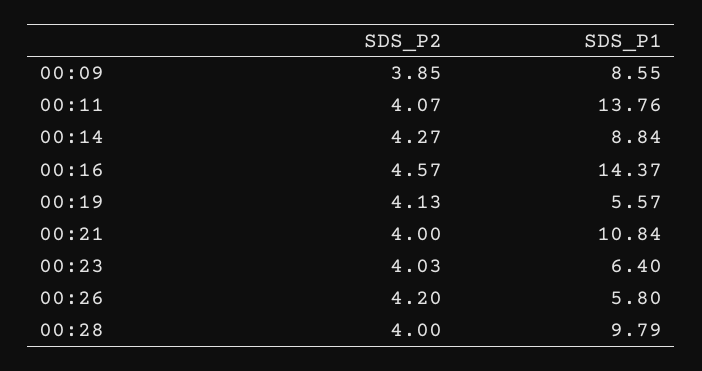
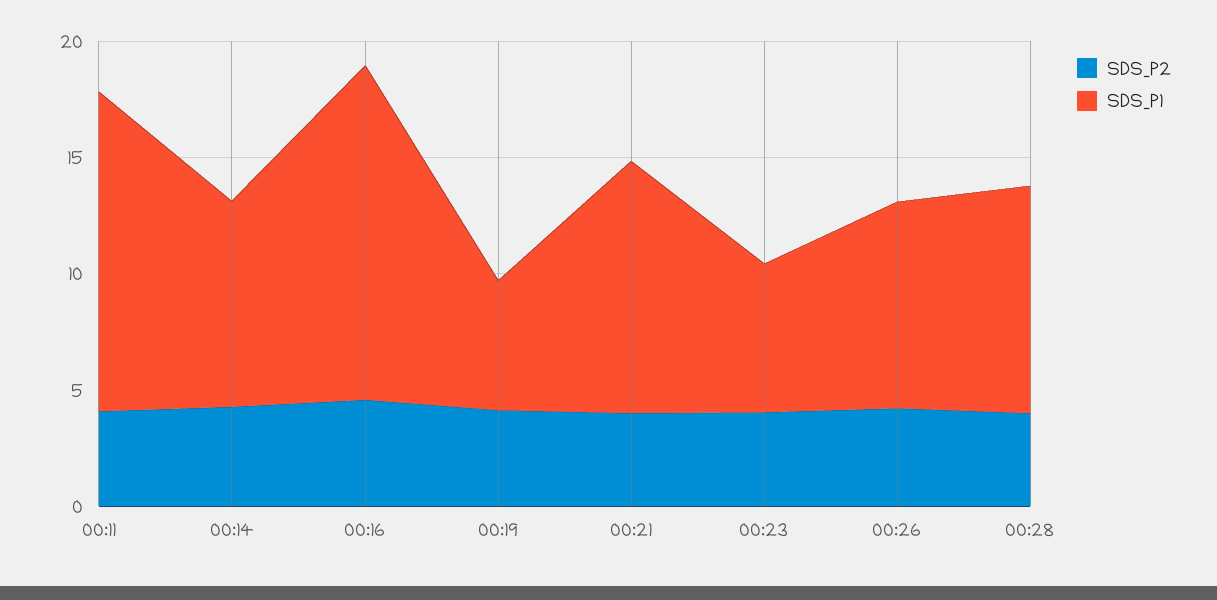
SDS_P2, 00:09: 3.85 -> none
SDS_P1, 00:09: 8.55 -> none
SDS_P1, 00:26: 5.8 -> 9

